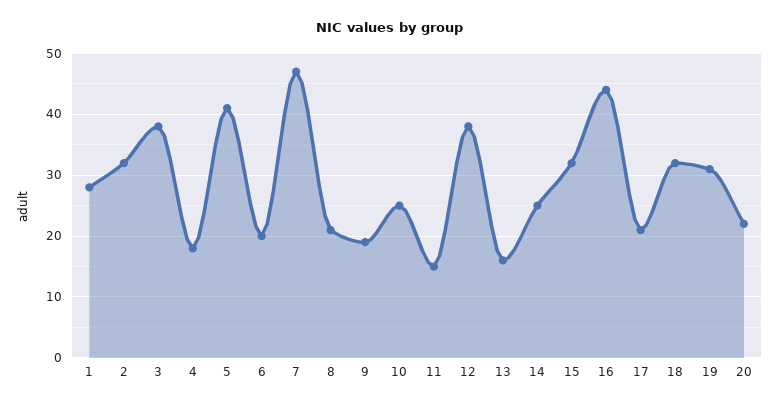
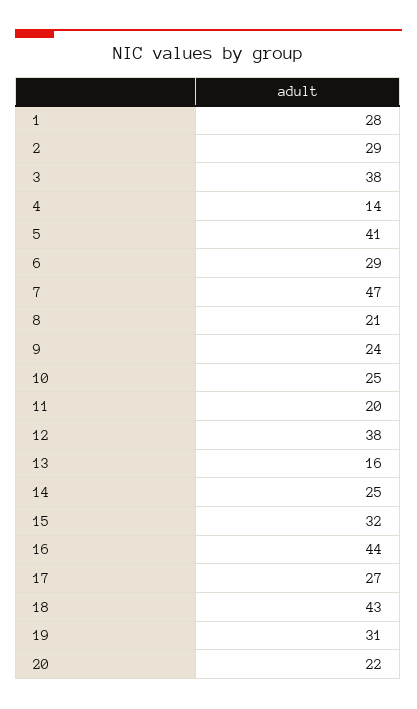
2: 32 -> 29
4: 18 -> 14
6: 20 -> 29
9: 19 -> 24
11: 15 -> 20
17: 21 -> 27
18: 32 -> 43

